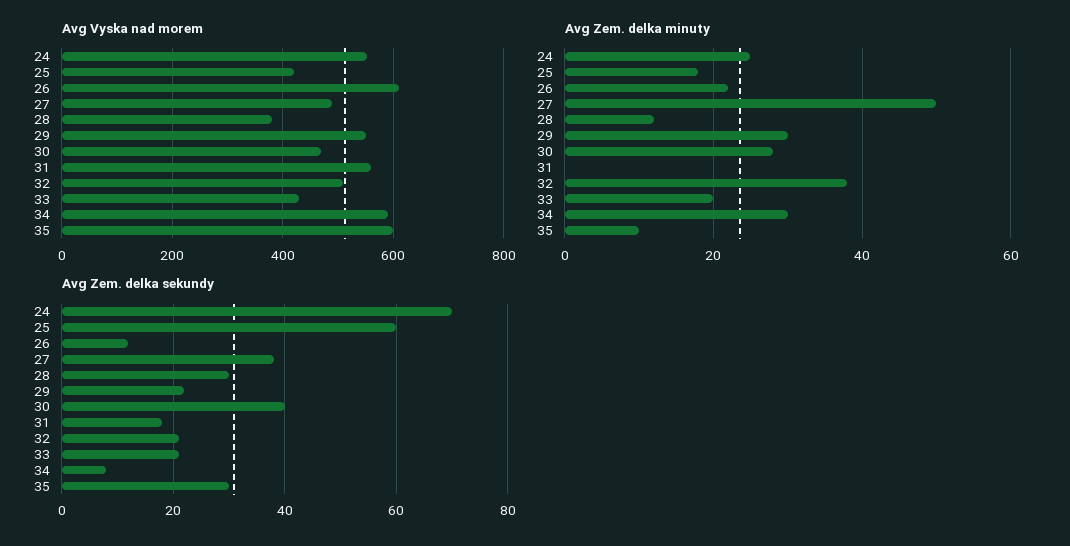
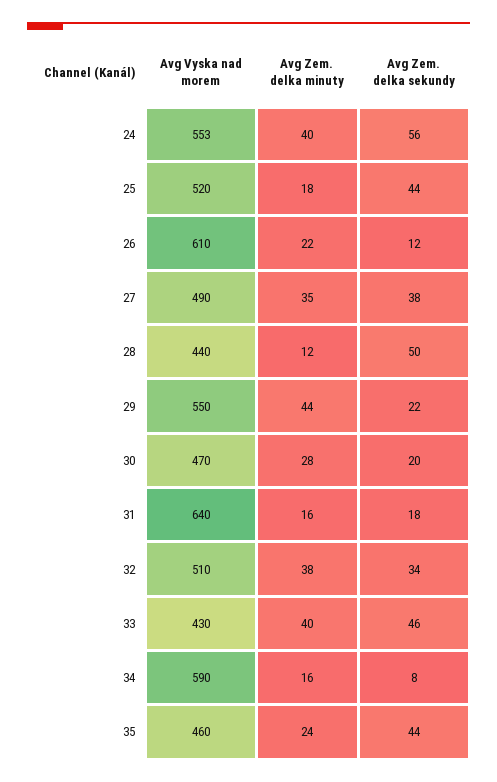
Avg Vyska nad morem, 25: 420 -> 520
Avg Vyska nad morem, 28: 380 -> 440
Avg Vyska nad morem, 31: 560 -> 640
Avg Vyska nad morem, 35: 600 -> 460
Avg Zem. delka minuty, 24: 25 -> 40
Avg Zem. delka minuty, 27: 50 -> 35
Avg Zem. delka minuty, 29: 30 -> 44
Avg Zem. delka minuty, 31: 0 -> 16
Avg Zem. delka minuty, 33: 20 -> 40
Avg Zem. delka minuty, 34: 30 -> 16
Avg Zem. delka minuty, 35: 10 -> 24
Avg Zem. delka sekundy, 24: 70 -> 56
Avg Zem. delka sekundy, 25: 60 -> 44
Avg Zem. delka sekundy, 28: 30 -> 50
Avg Zem. delka sekundy, 30: 40 -> 20
Avg Zem. delka sekundy, 32: 20 -> 34
Avg Zem. delka sekundy, 33: 20 -> 46
Avg Zem. delka sekundy, 35: 30 -> 44

